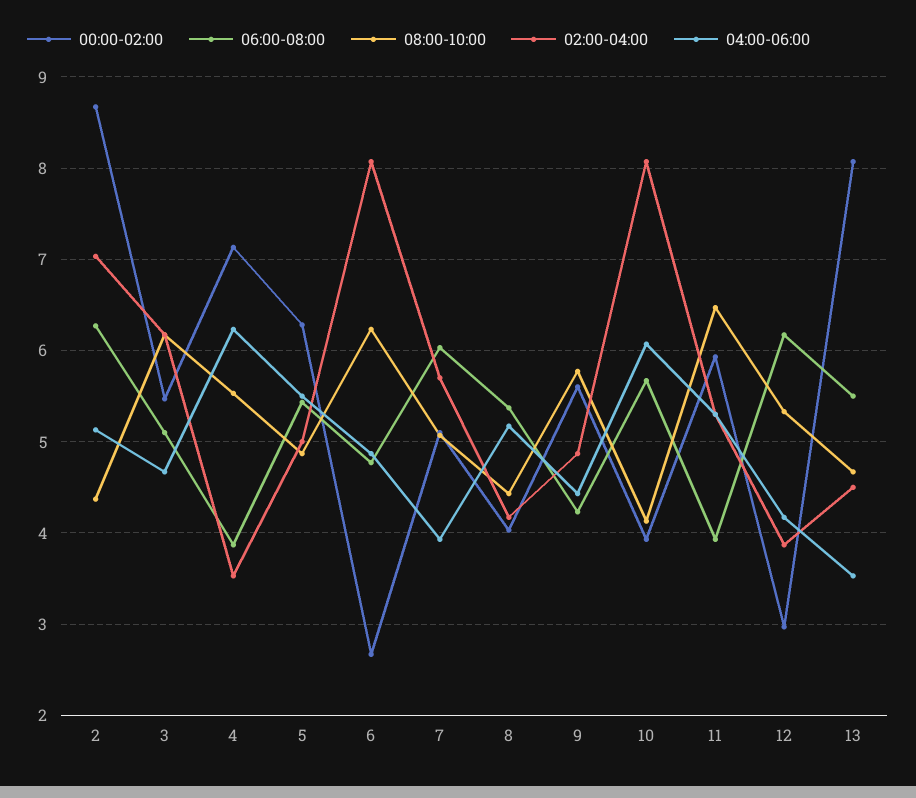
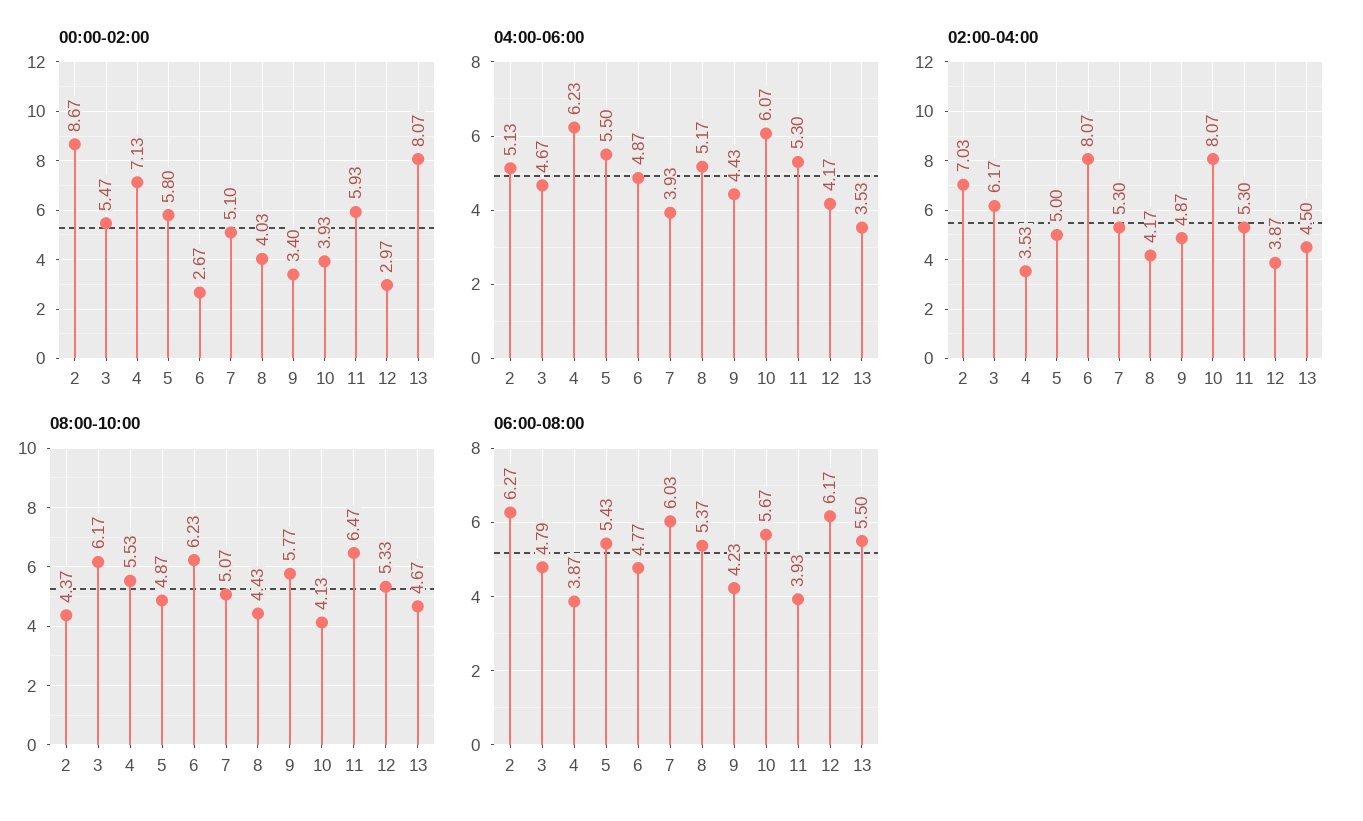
06:00-08:00, 3: 5.1 -> 4.79
00:00-02:00, 5: 6.3 -> 5.8
02:00-04:00, 7: 5.7 -> 5.3
00:00-02:00, 9: 5.6 -> 3.4

